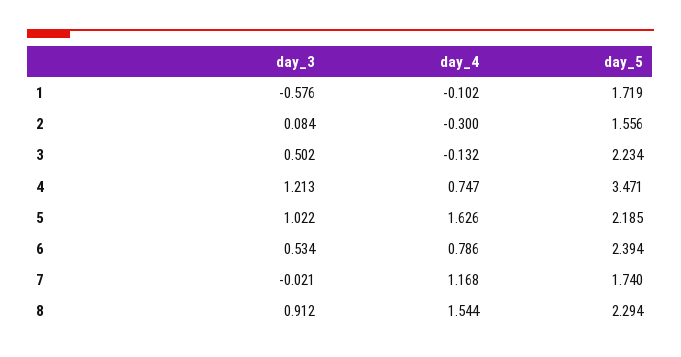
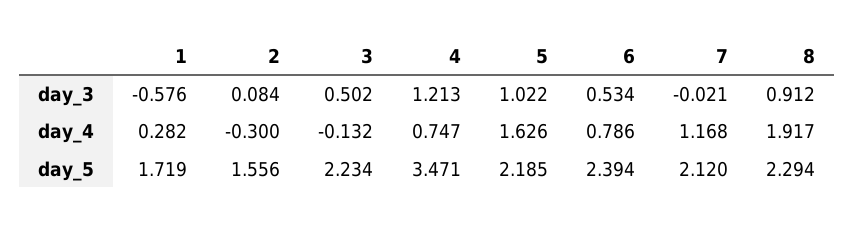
day_4, 1: -0.102 -> 0.282
day_5, 7: 1.74 -> 2.12
day_4, 8: 1.544 -> 1.917

